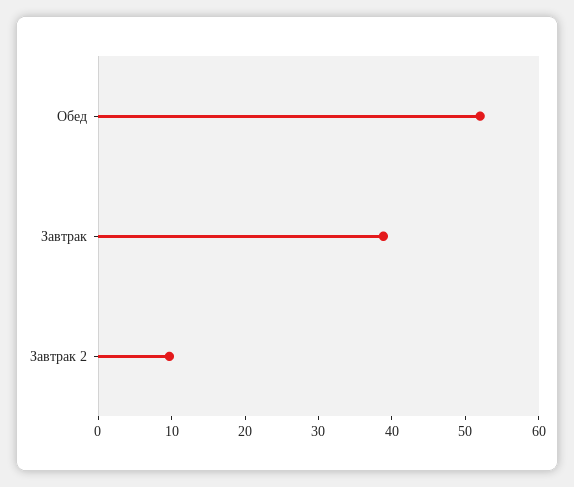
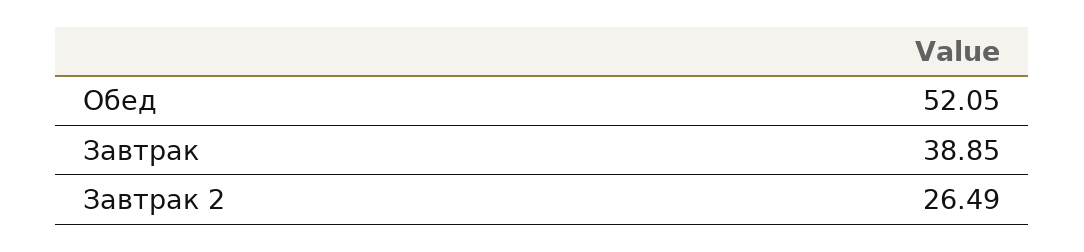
Завтрак 2: 10 -> 26.49

